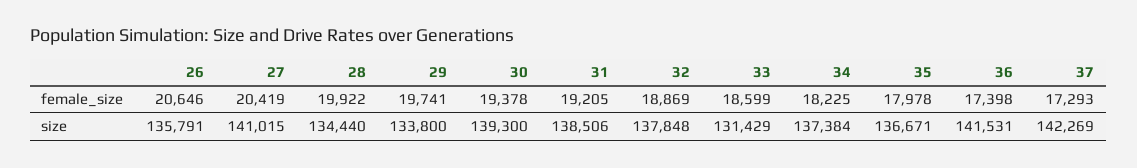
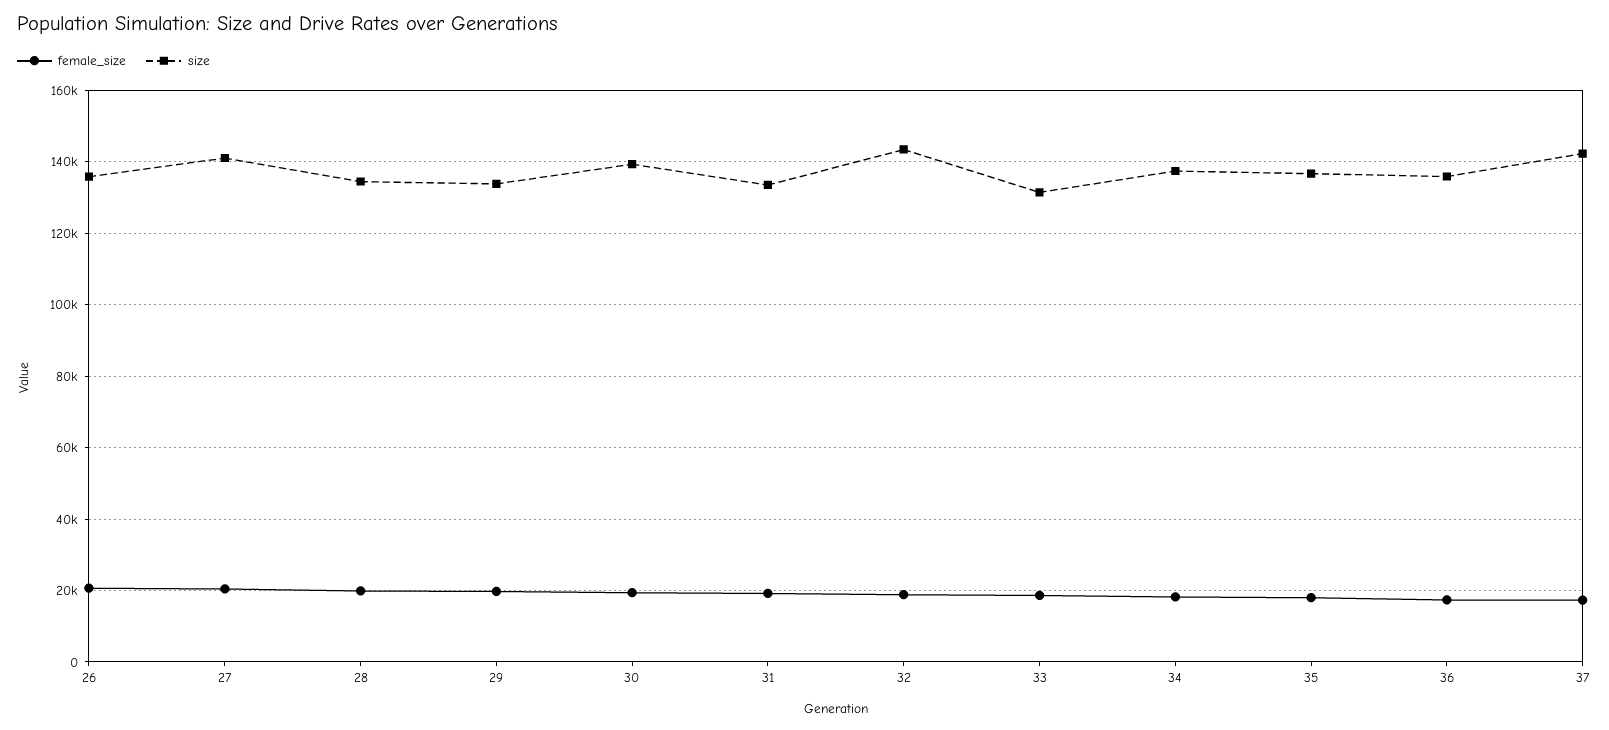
size, 31: 138506 -> 134000
size, 32: 137848 -> 144000
size, 36: 141531 -> 136000

